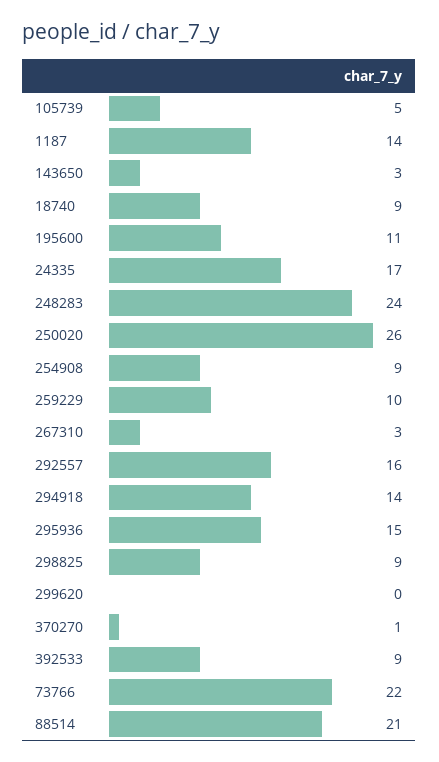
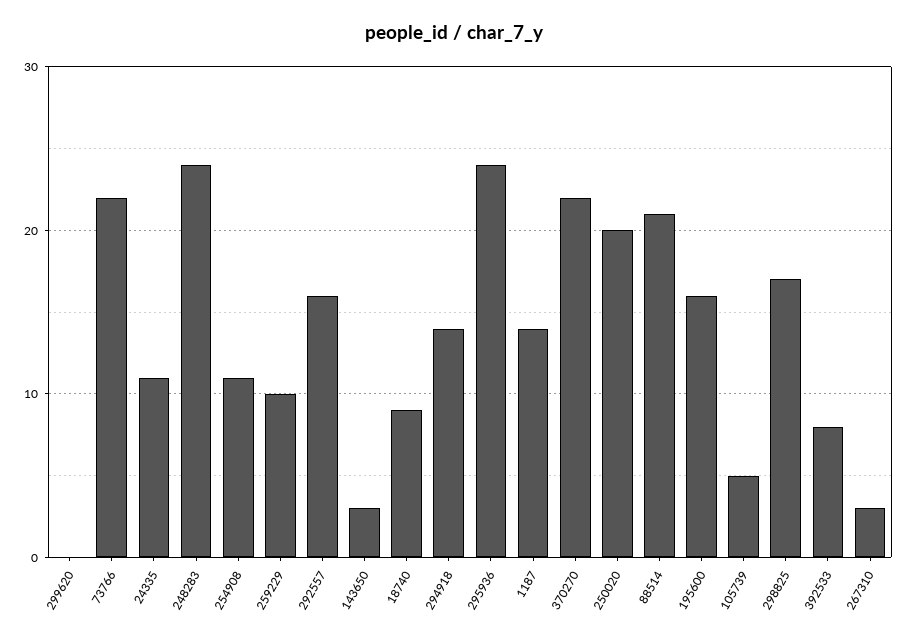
195600: 11 -> 16
24335: 17 -> 11
250020: 26 -> 20
254908: 9 -> 11
295936: 15 -> 24
298825: 9 -> 17
370270: 1 -> 22
392533: 9 -> 8

